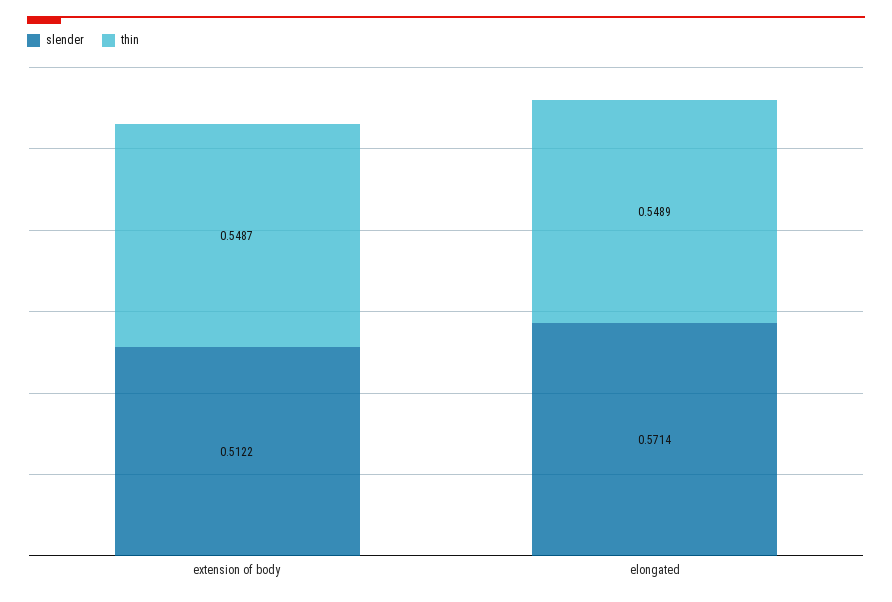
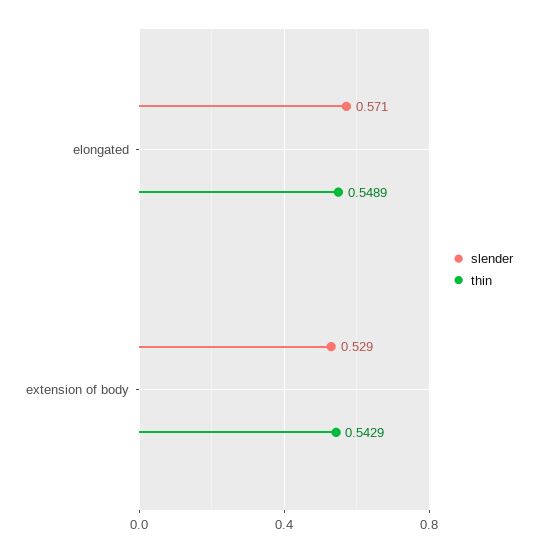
slender, extension of body: 0.5122 -> 0.529
thin, extension of body: 0.5487 -> 0.5429

